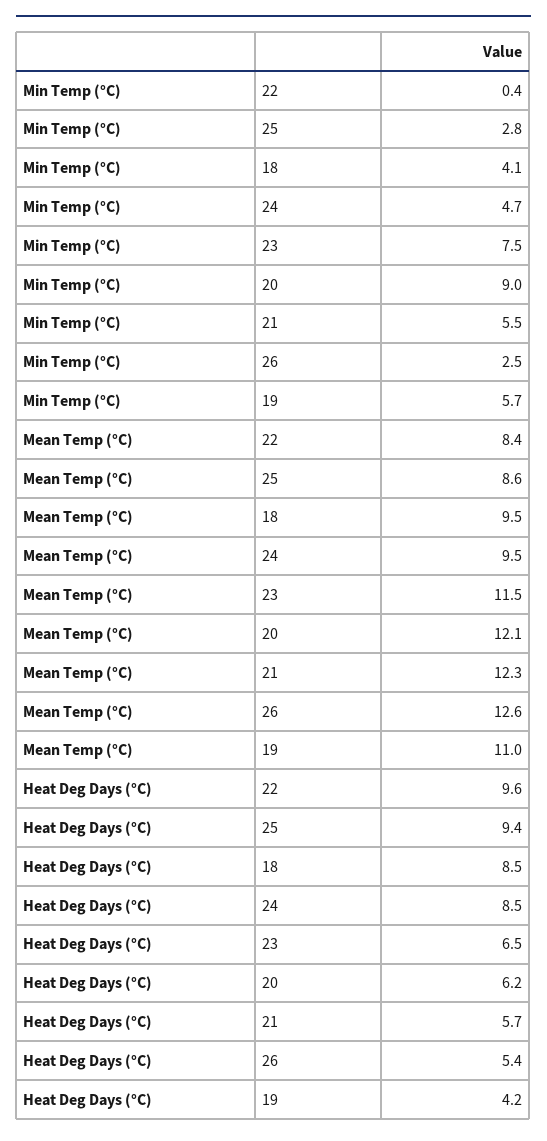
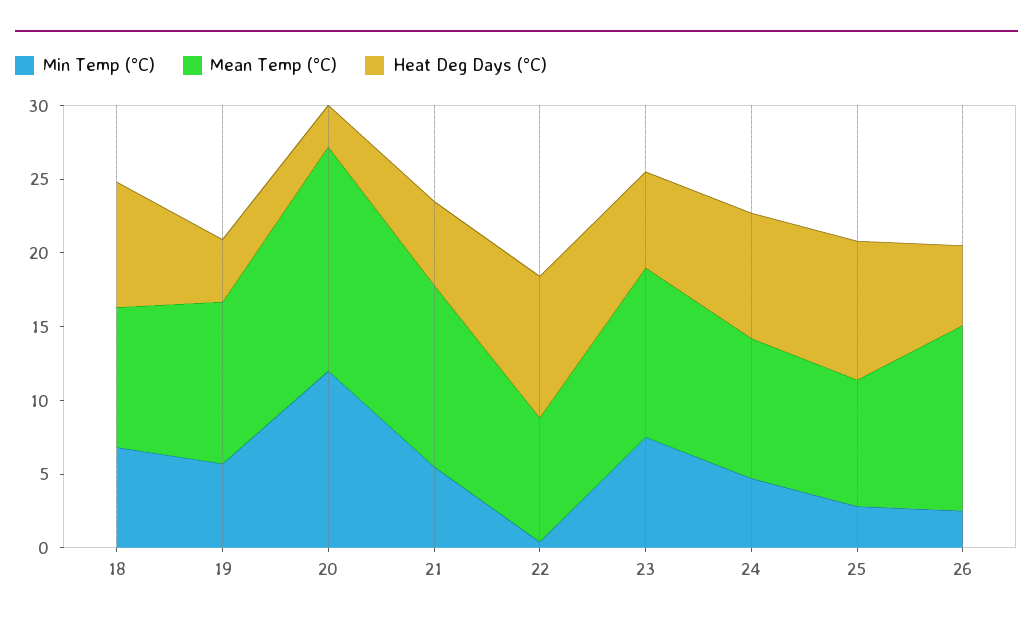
Min Temp (°C), 18: 4.1 -> 7
Min Temp (°C), 20: 9 -> 12
Mean Temp (°C), 20: 12.1 -> 15
Heat Deg Days (°C), 20: 6.2 -> 3

